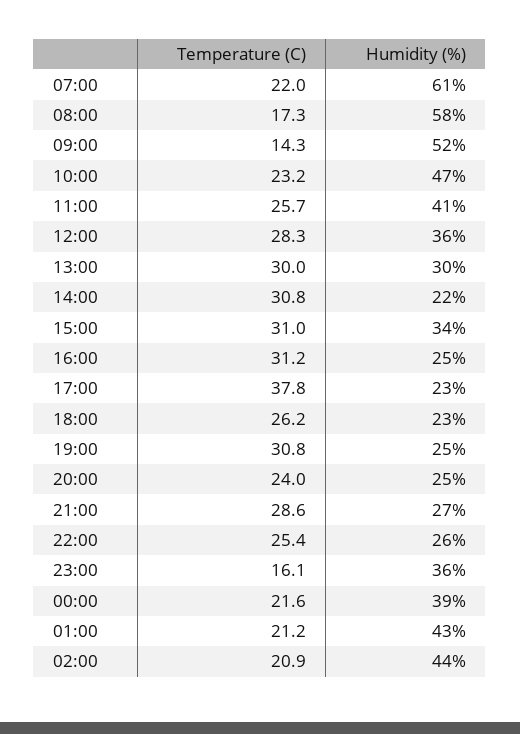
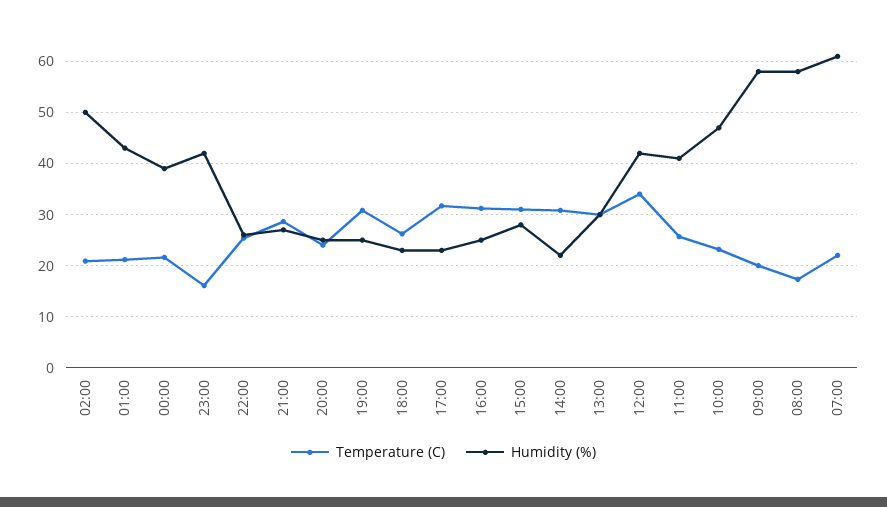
Temperature (C), 09:00: 14.3 -> 20
Humidity (%), 09:00: 52 -> 58
Temperature (C), 12:00: 28.3 -> 34
Humidity (%), 12:00: 36 -> 42
Humidity (%), 15:00: 34 -> 28
Temperature (C), 17:00: 37.8 -> 32
Humidity (%), 23:00: 36 -> 42
Humidity (%), 02:00: 44 -> 50

